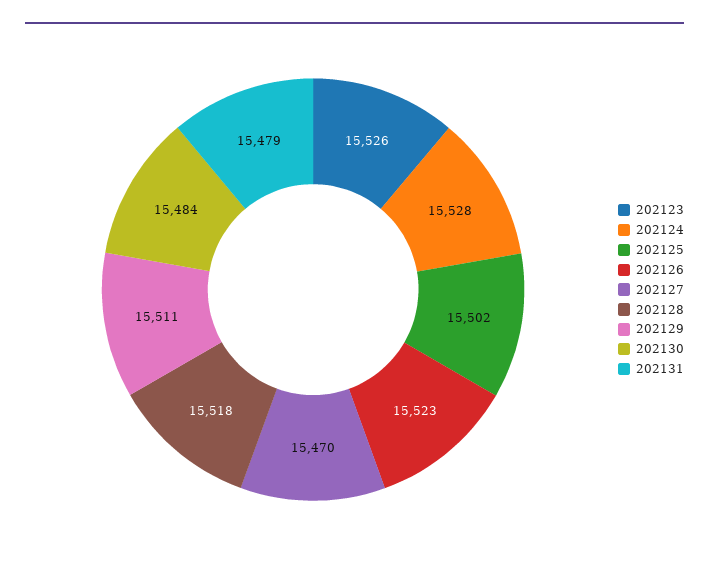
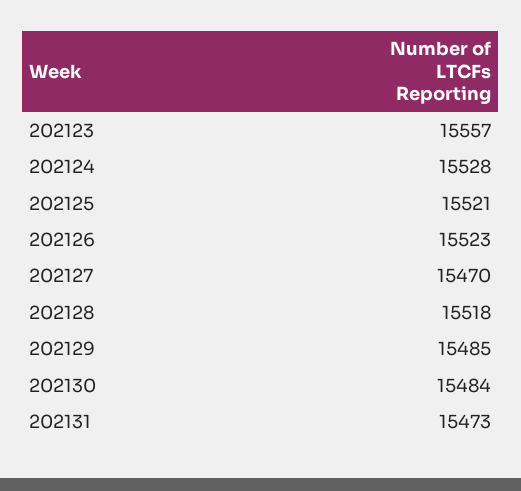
202123: 15526 -> 15557
202125: 15502 -> 15521
202129: 15511 -> 15485
202131: 15479 -> 15473

